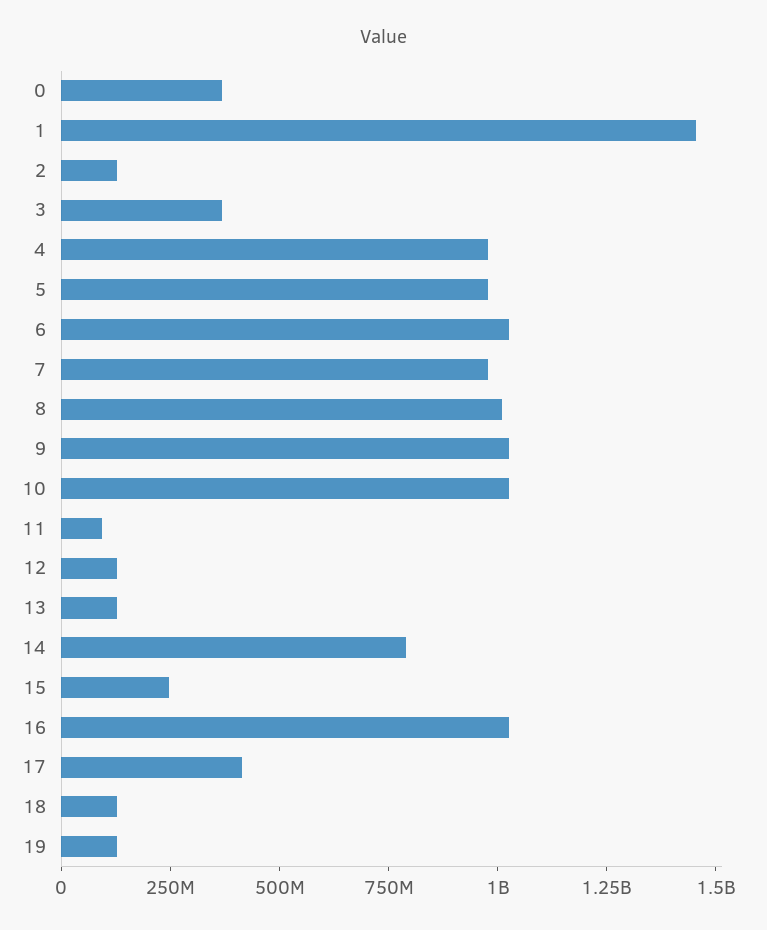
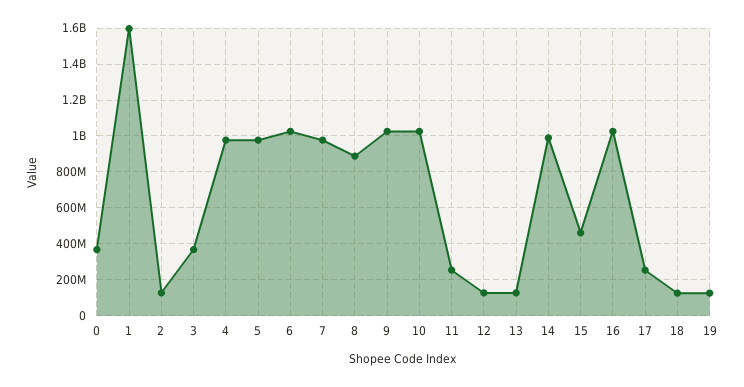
1: 1450000000 -> 1600000000
8: 1000000000 -> 900000000
11: 100000000 -> 250000000
14: 800000000 -> 1000000000
15: 250000000 -> 450000000
17: 400000000 -> 250000000

